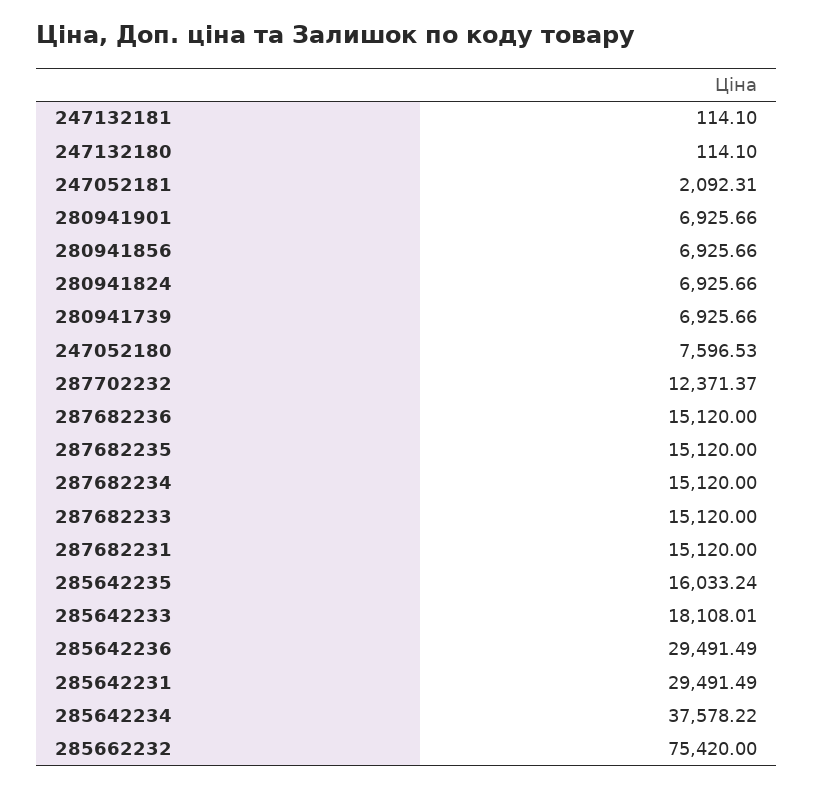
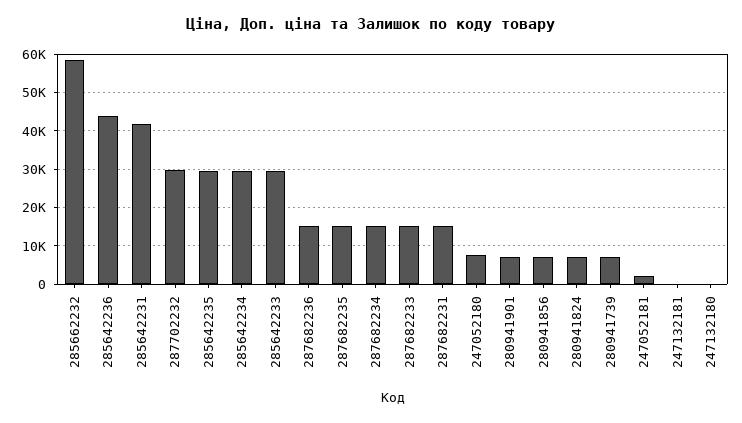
287702232: 12371.37 -> 30000
285642235: 16033.24 -> 30000
285642233: 18108.01 -> 30000
285642236: 29491.49 -> 44000
285642231: 29491.49 -> 42000
285642234: 37578.22 -> 30000
285662232: 75420 -> 58000

